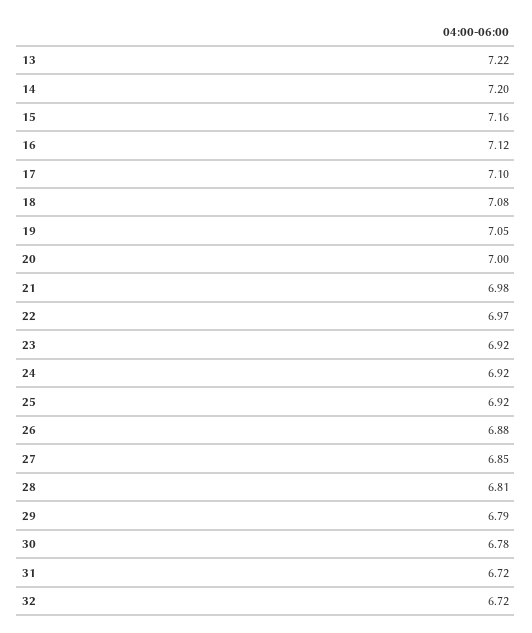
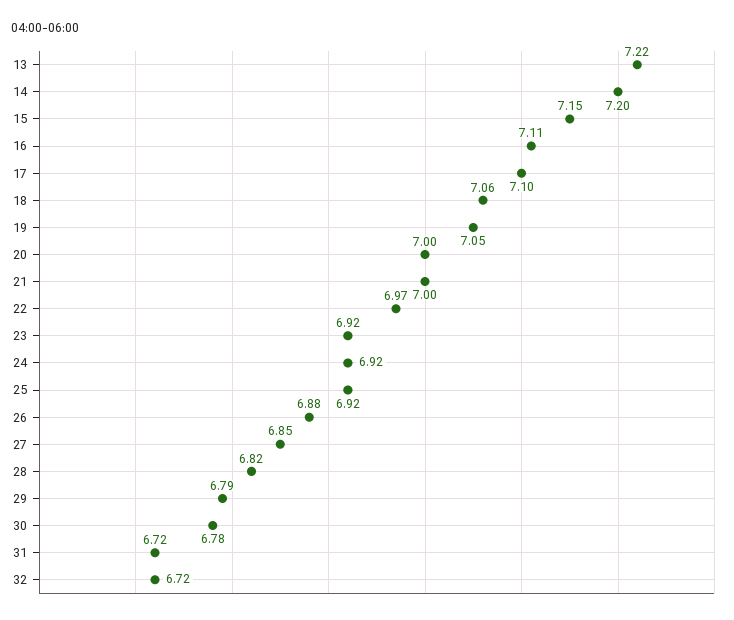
15: 7.16 -> 7.15
16: 7.12 -> 7.11
18: 7.08 -> 7.06
21: 6.98 -> 7
28: 6.81 -> 6.82

